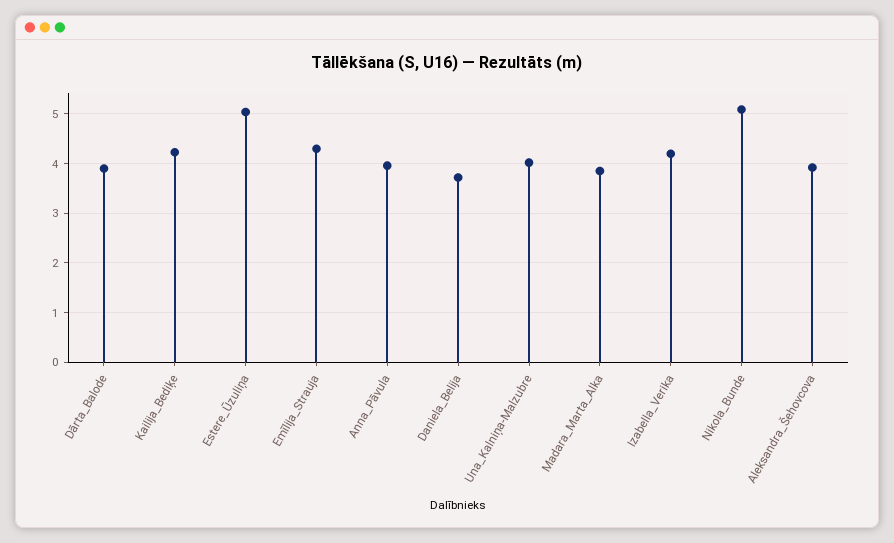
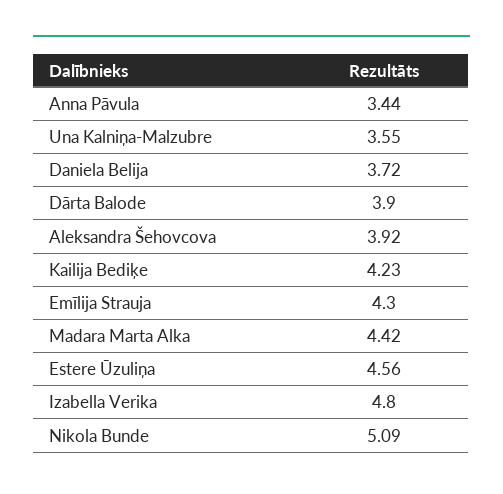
Estere_Ūzuliņa: 5 -> 4.56
Anna_Pāvula: 4 -> 3.44
Una_Kalniņa-Malzubre: 4 -> 3.55
Madara_Marta_Alka: 3.8 -> 4.42
Izabella_Verika: 4.2 -> 4.8

